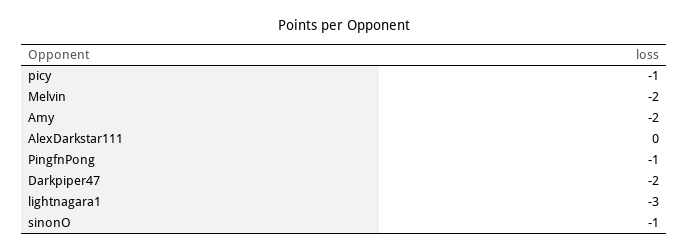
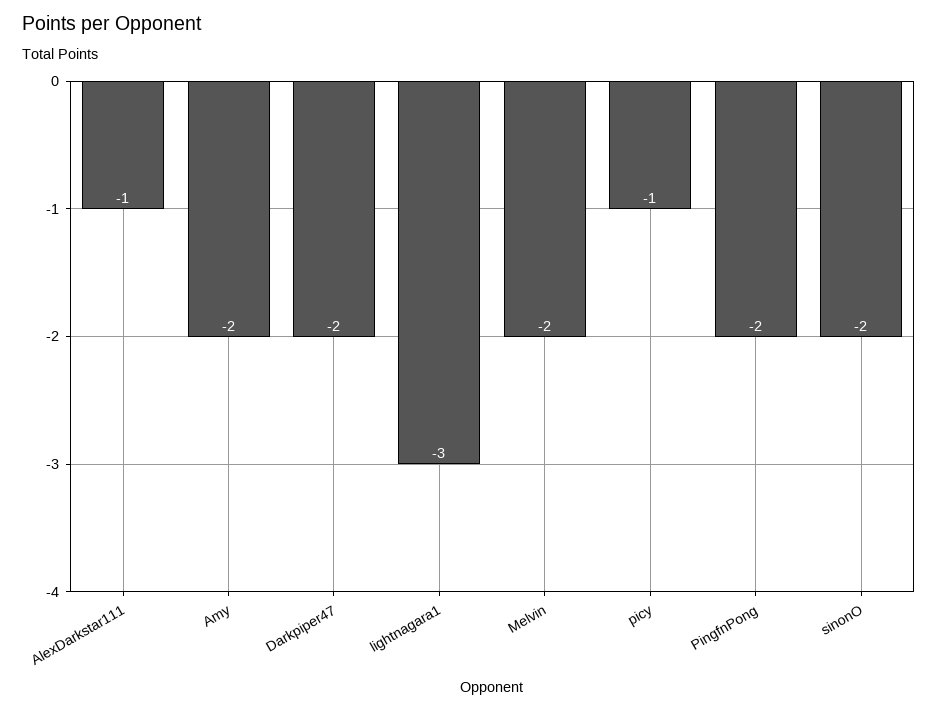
AlexDarkstar111: 0 -> -1
PingfnPong: -1 -> -2
sinonO: -1 -> -2

